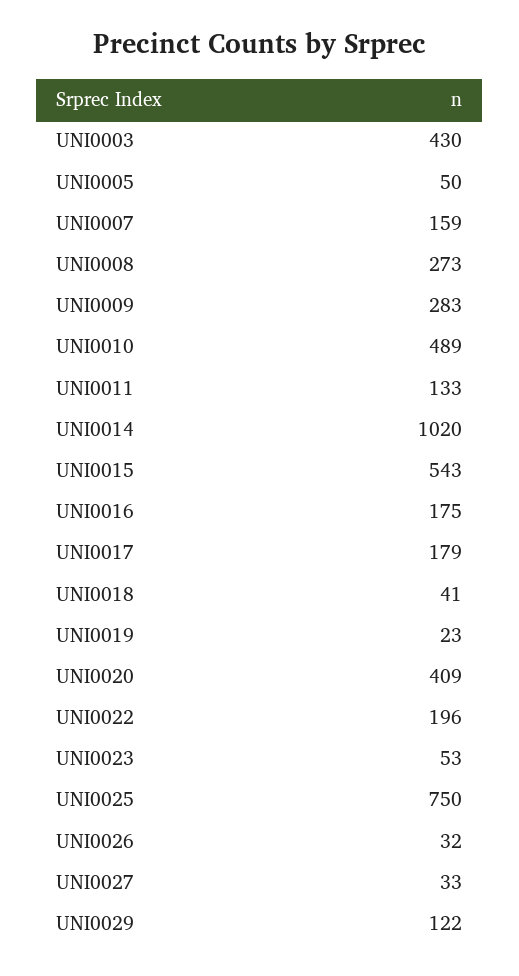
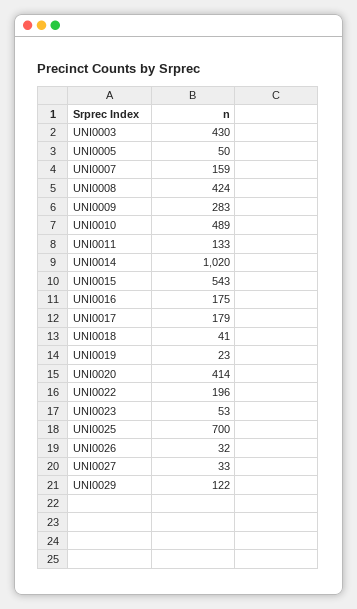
UNI0008: 273 -> 424
UNI0020: 409 -> 414
UNI0025: 750 -> 700

